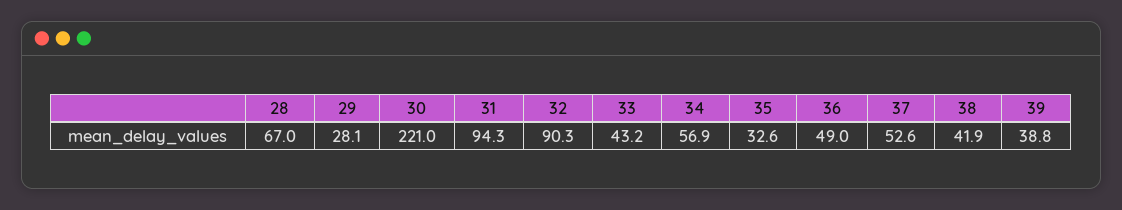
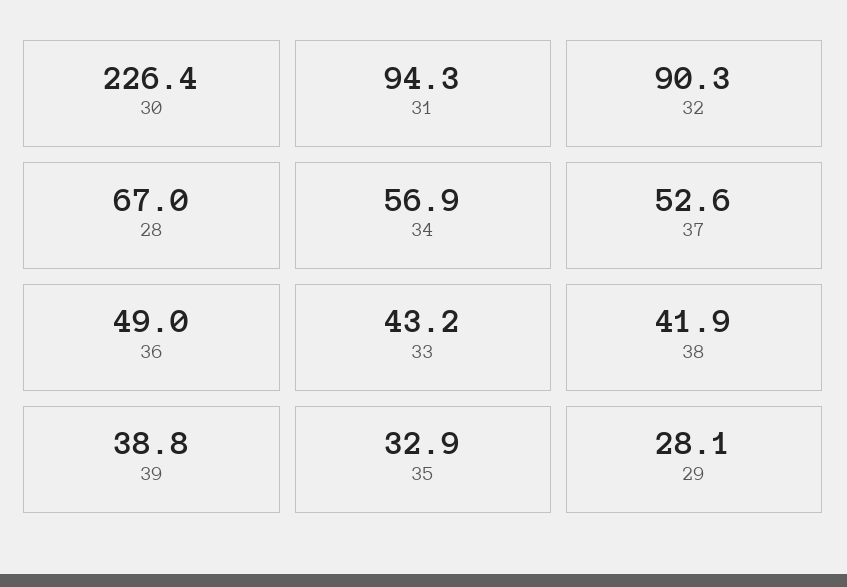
30: 221 -> 226.4
35: 32.6 -> 32.9

